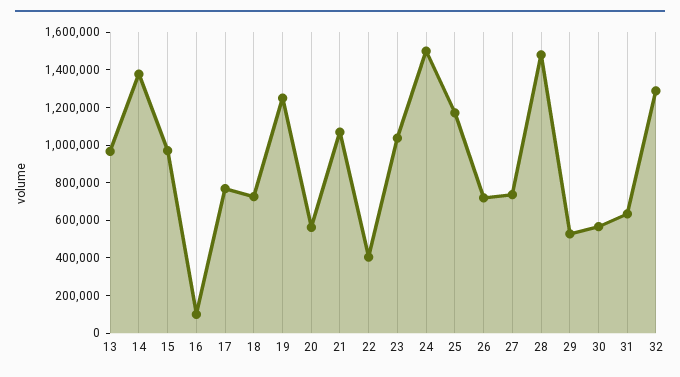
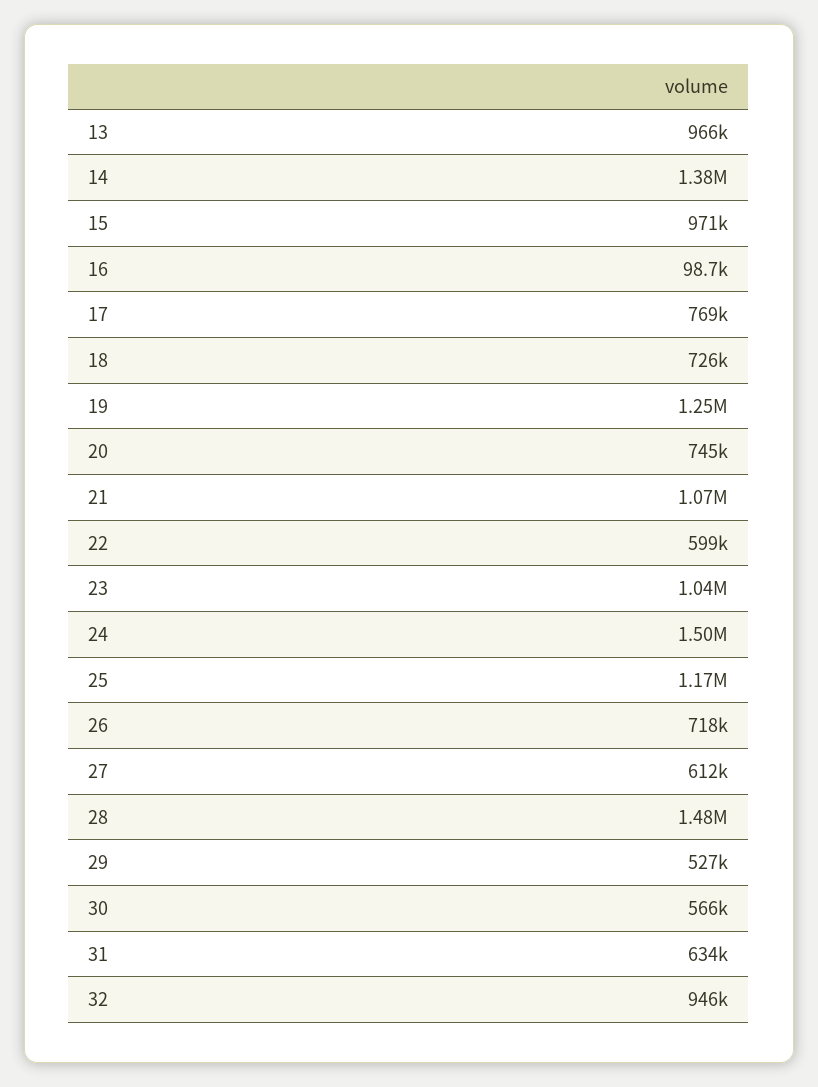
20: 550000 -> 745000
22: 400000 -> 599000
27: 750000 -> 612000
32: 1300000 -> 946000

